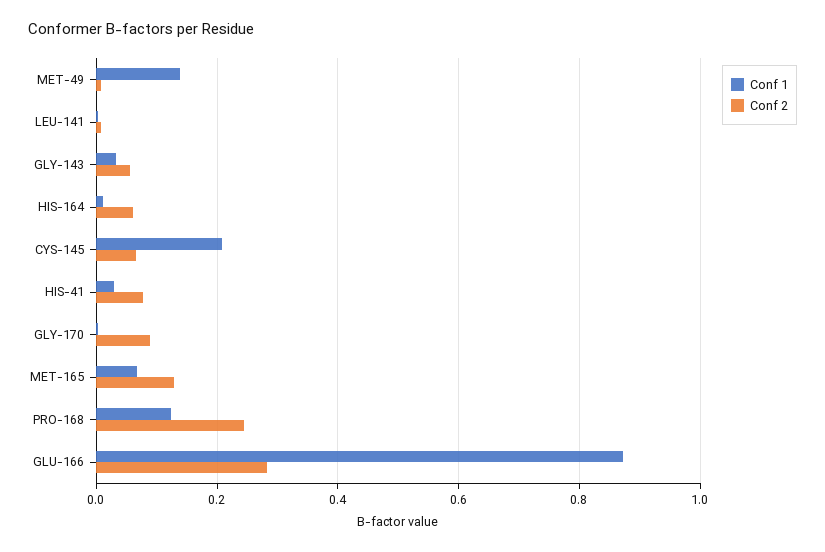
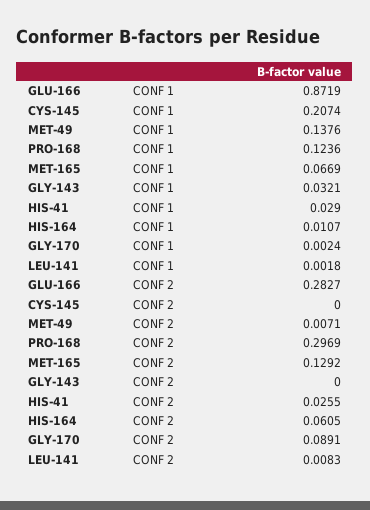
Conf 2, GLY-143: 0.06 -> 0
Conf 2, CYS-145: 0.06 -> 0
Conf 2, HIS-41: 0.08 -> 0.0255
Conf 2, PRO-168: 0.24 -> 0.2969

